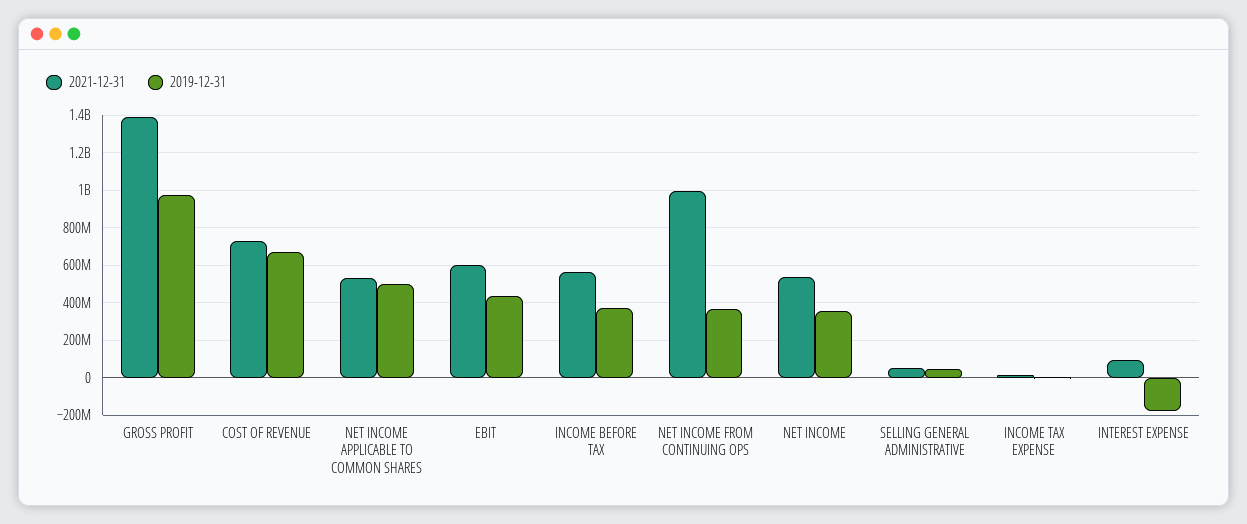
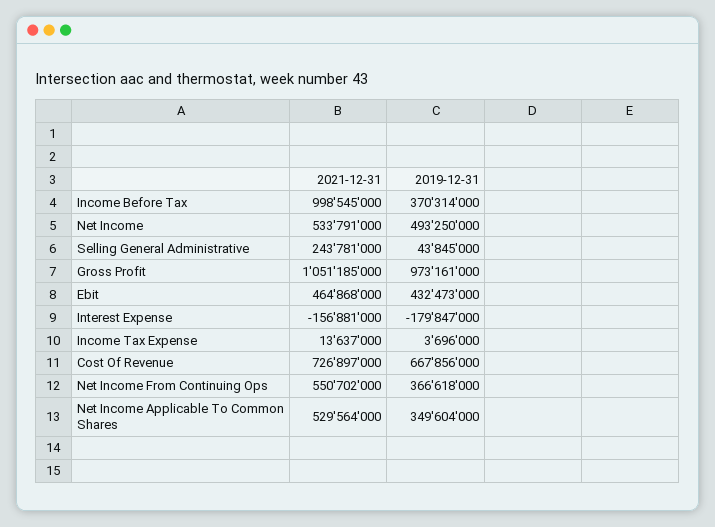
2021-12-31, GROSS PROFIT: 1400000000 -> 1051185000
2019-12-31, NET INCOME APPLICABLE TO COMMON SHARES: 500000000 -> 349604000
2021-12-31, EBIT: 600000000 -> 464868000
2021-12-31, INCOME BEFORE TAX: 550000000 -> 998545000
2021-12-31, NET INCOME FROM CONTINUING OPS: 1000000000 -> 550702000
2019-12-31, NET INCOME: 350000000 -> 493250000
2021-12-31, SELLING GENERAL ADMINISTRATIVE: 50000000 -> 243781000
2021-12-31, INTEREST EXPENSE: 100000000 -> -156881000

